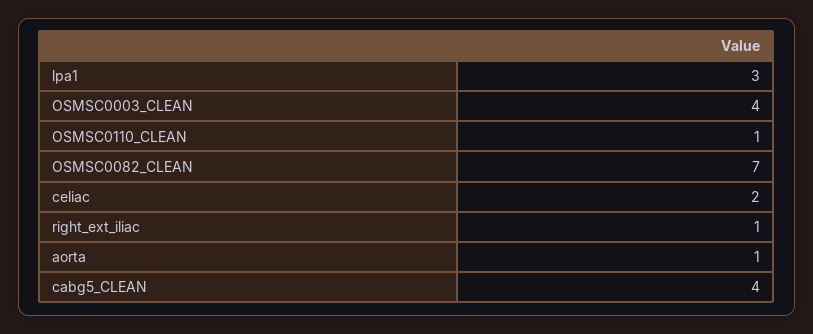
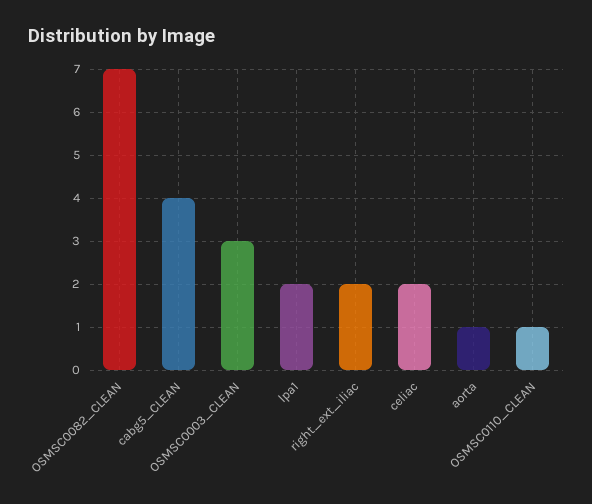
lpa1: 3 -> 2
OSMSC0003_CLEAN: 4 -> 3
right_ext_iliac: 1 -> 2

